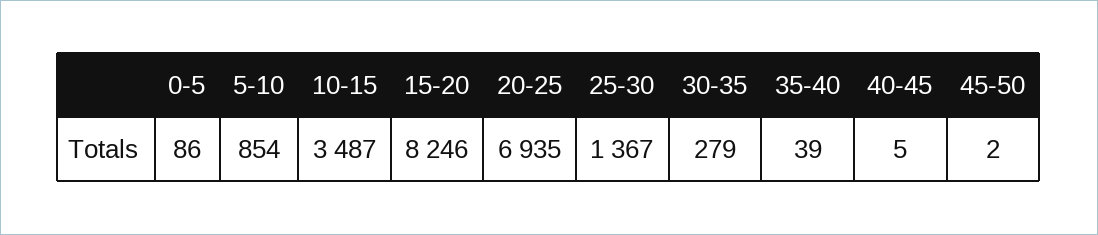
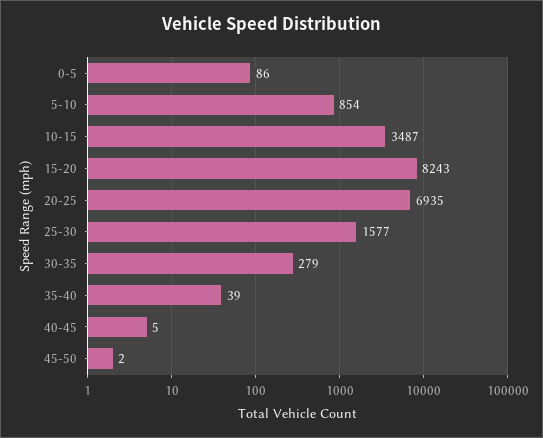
15-20: 8246 -> 8243
25-30: 1367 -> 1577

